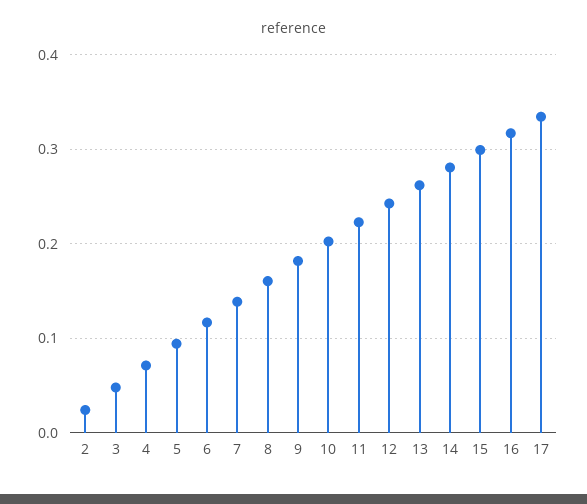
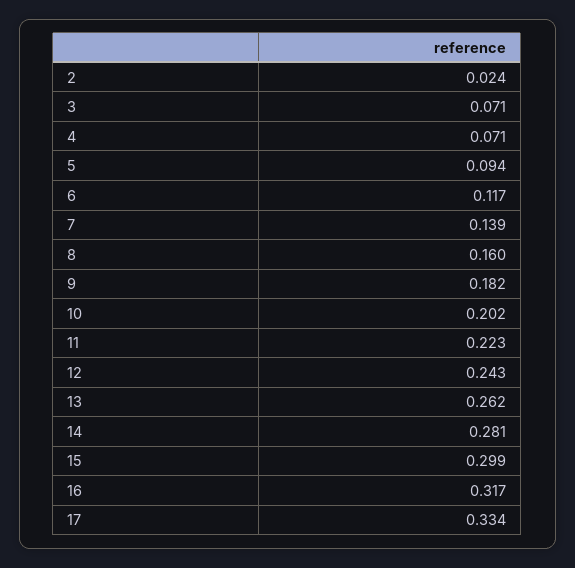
3: 0.05 -> 0.071

